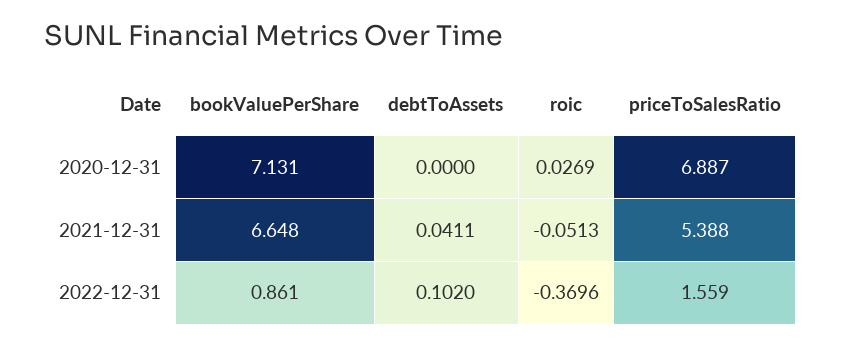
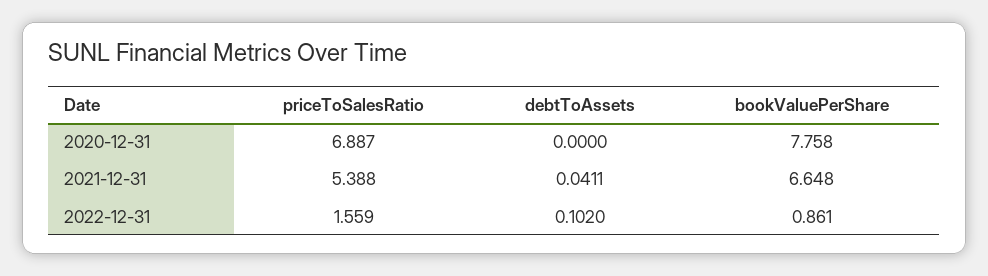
bookValuePerShare, 2020-12-31: 7.131 -> 7.758
roic, 2020-12-31: 0.0269 -> none
roic, 2021-12-31: -0.0513 -> none
roic, 2022-12-31: -0.3696 -> none

